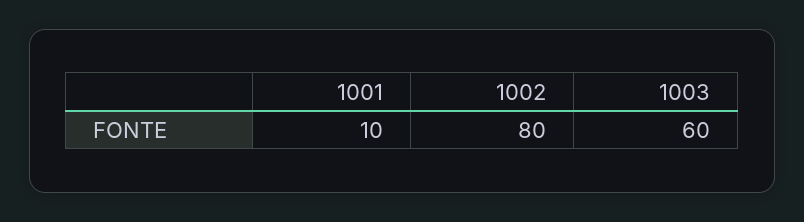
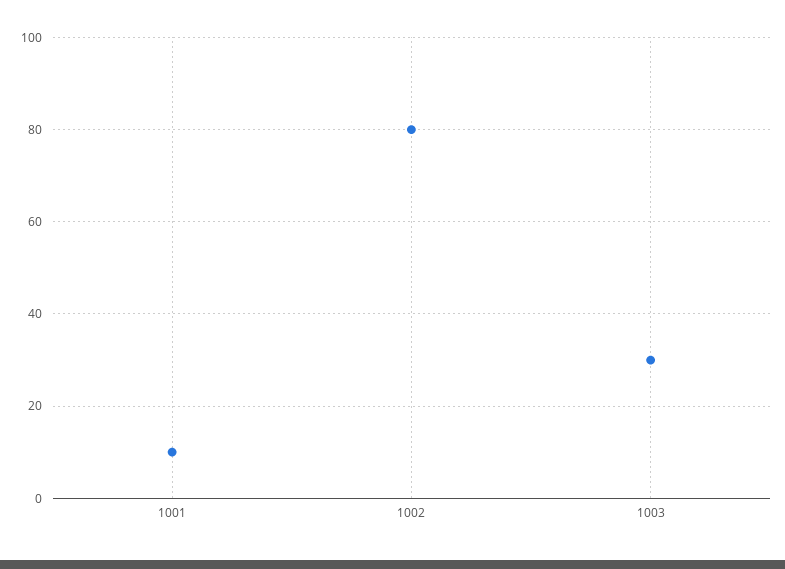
1003: 60 -> 30

